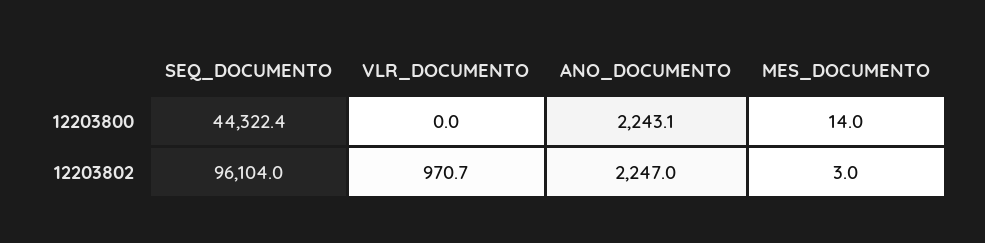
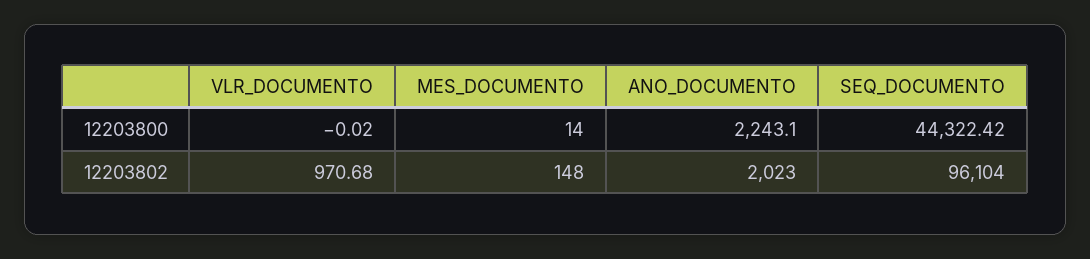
ANO_DOCUMENTO, 12203802: 2247 -> 2023
MES_DOCUMENTO, 12203802: 3 -> 148

